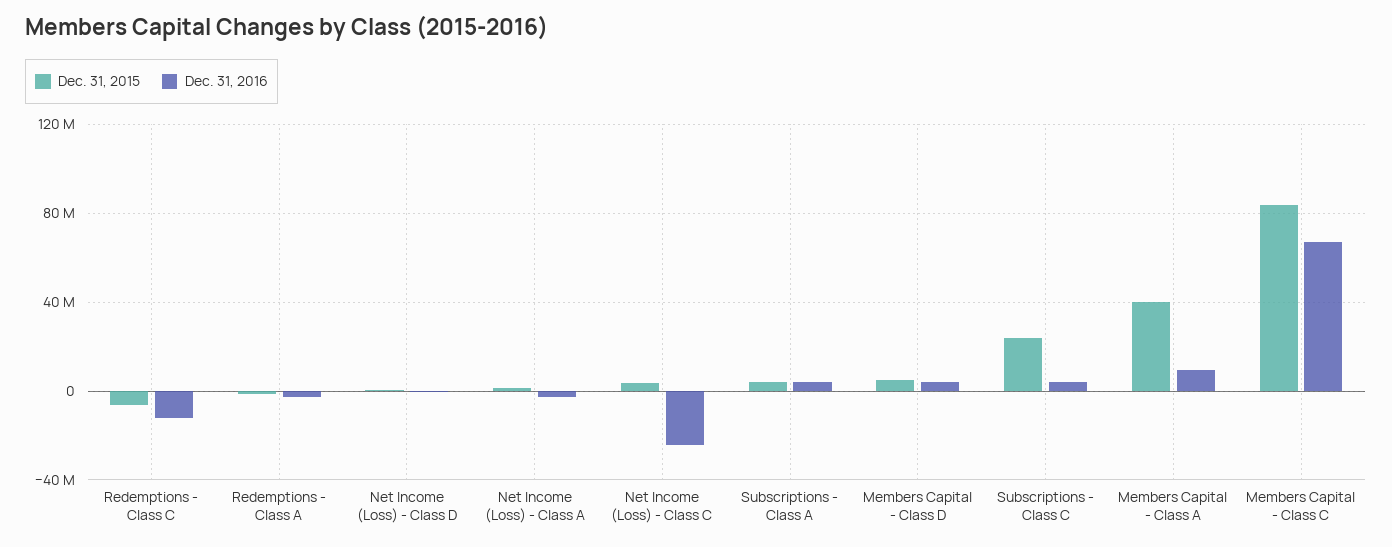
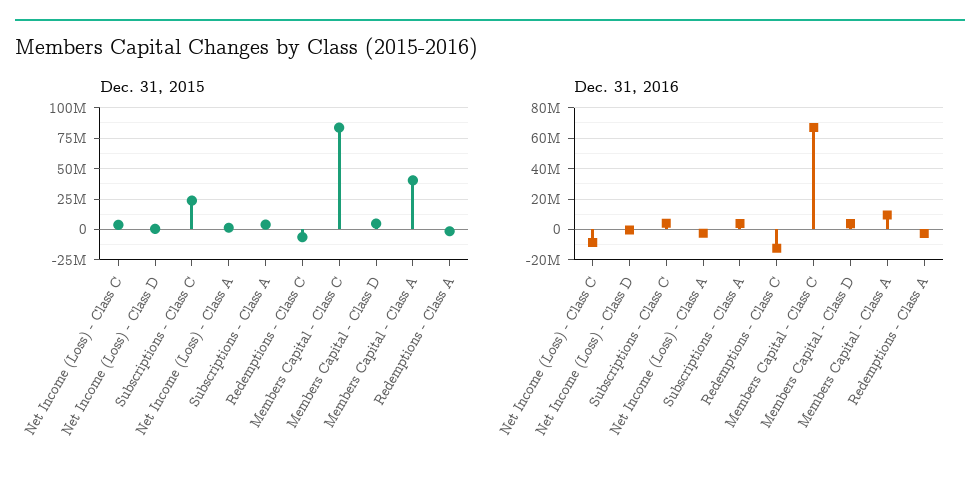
Dec. 31, 2016, Net Income (Loss) - Class C: -25000000 -> -10000000

